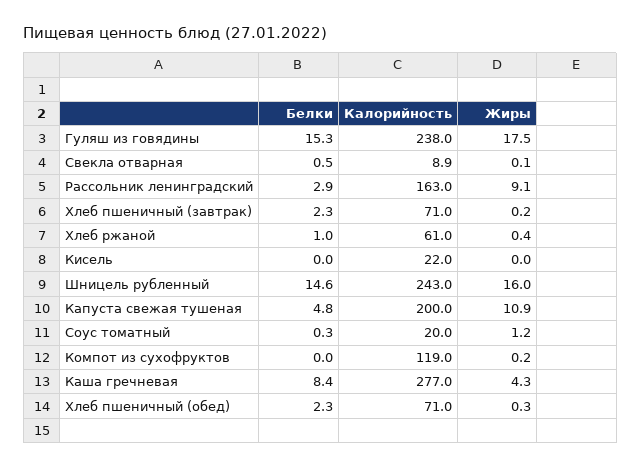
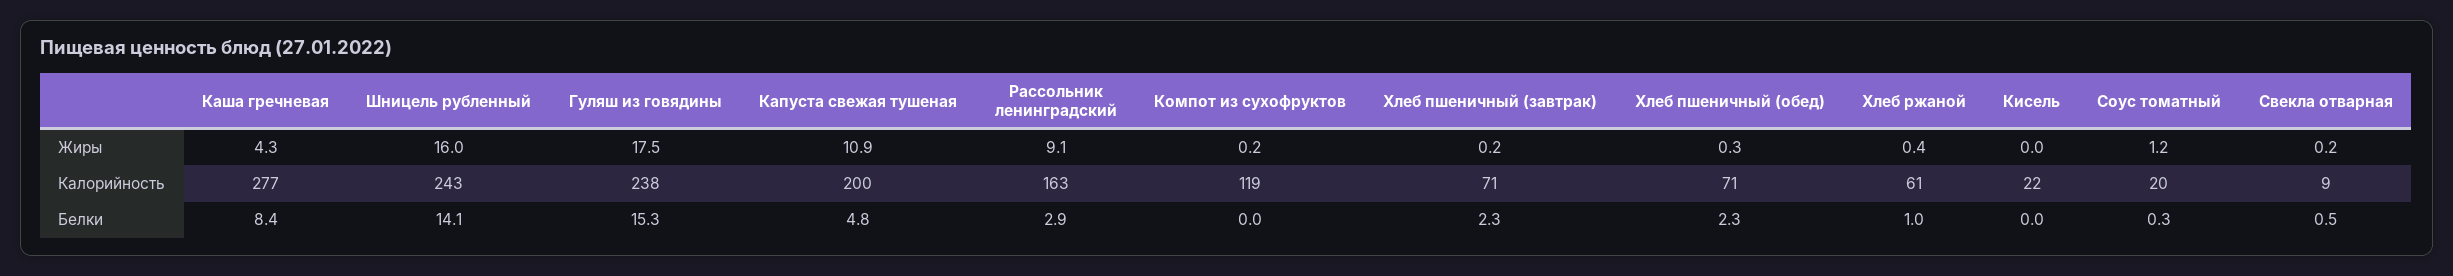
Жиры, Свекла отварная: 0.1 -> 0.2
Белки, Шницель рубленный: 14.6 -> 14.1

